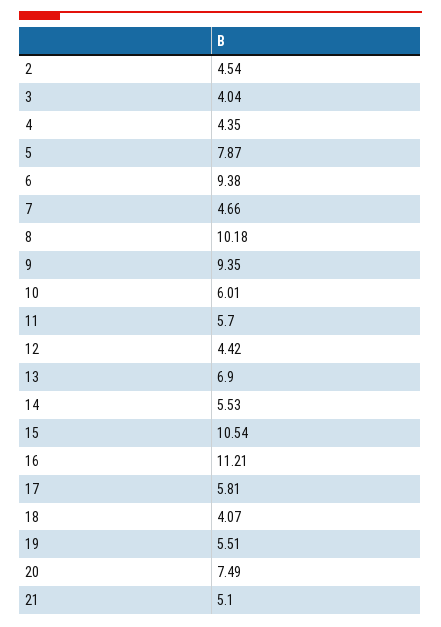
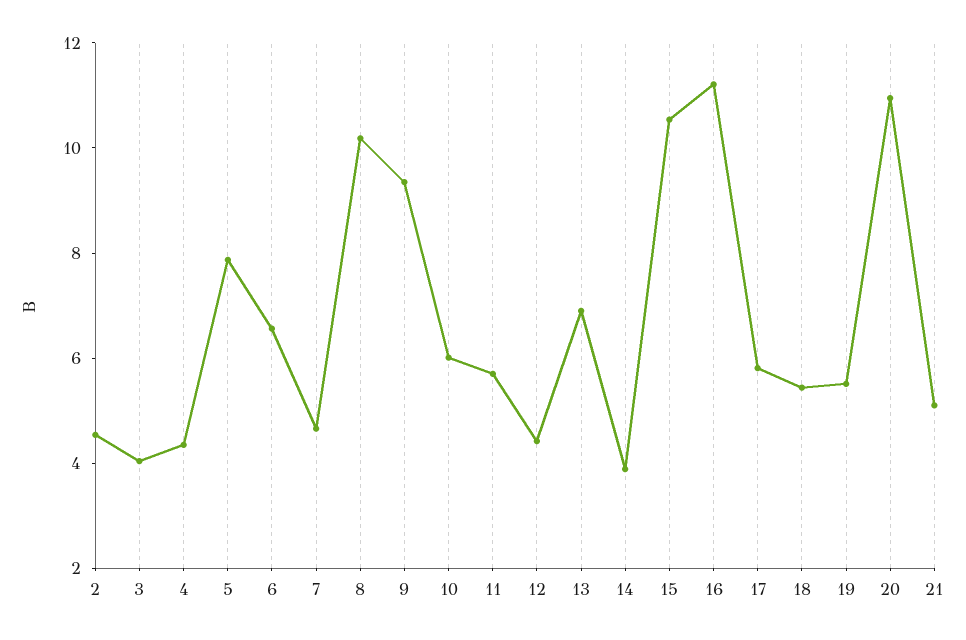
6: 9.38 -> 6.5
14: 5.53 -> 4
18: 4.07 -> 5.5
20: 7.49 -> 11

